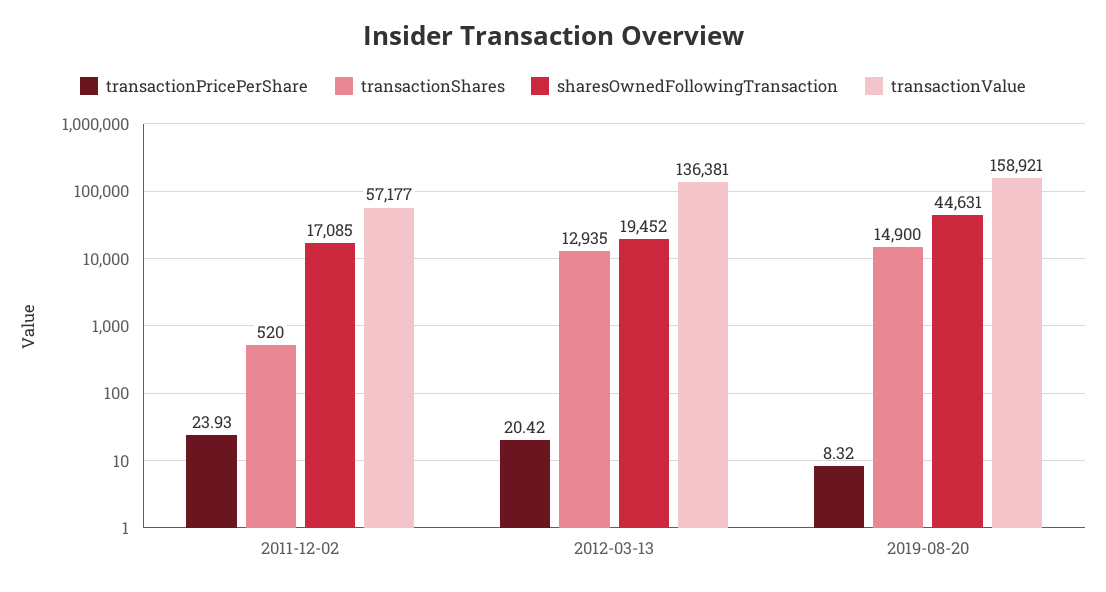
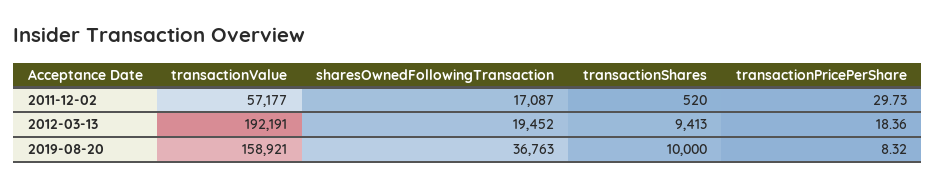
transactionPricePerShare, 2011-12-02: 23.93 -> 29.73
sharesOwnedFollowingTransaction, 2011-12-02: 17085 -> 17087
transactionPricePerShare, 2012-03-13: 20.42 -> 18.36
transactionShares, 2012-03-13: 12935 -> 9413
transactionValue, 2012-03-13: 136381 -> 192191
transactionShares, 2019-08-20: 14900 -> 10000
sharesOwnedFollowingTransaction, 2019-08-20: 44631 -> 36763

